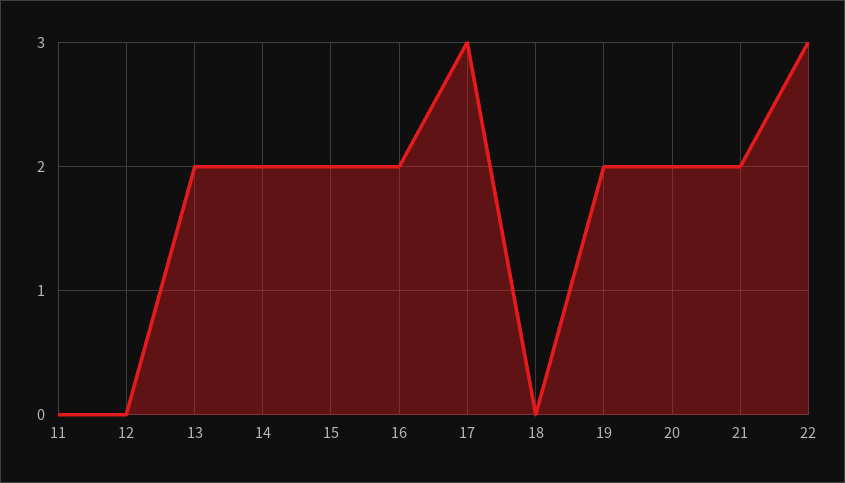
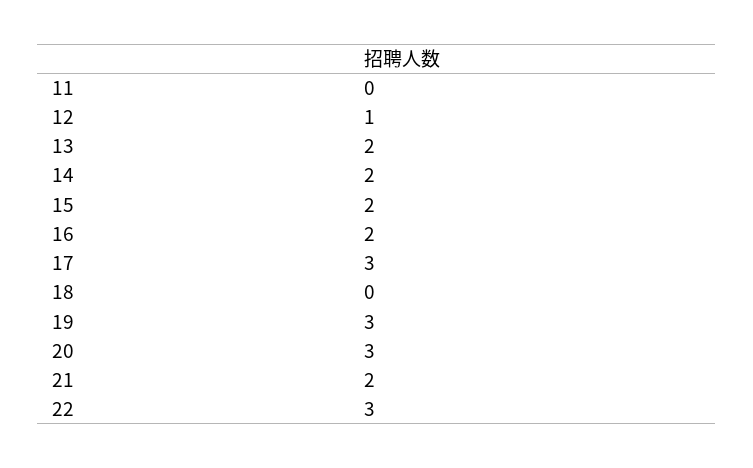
12: 0 -> 1
19: 2 -> 3
20: 2 -> 3

